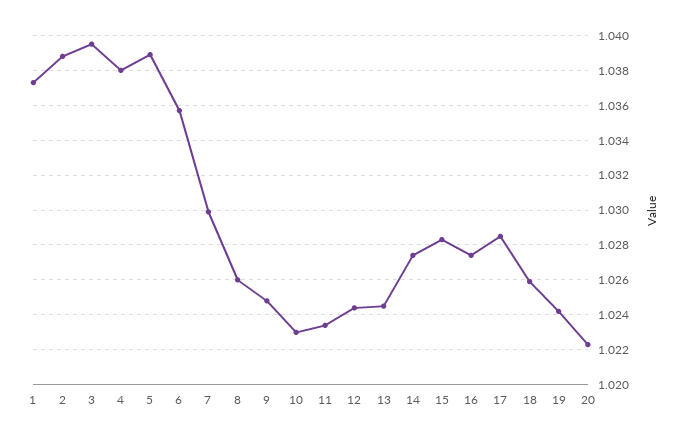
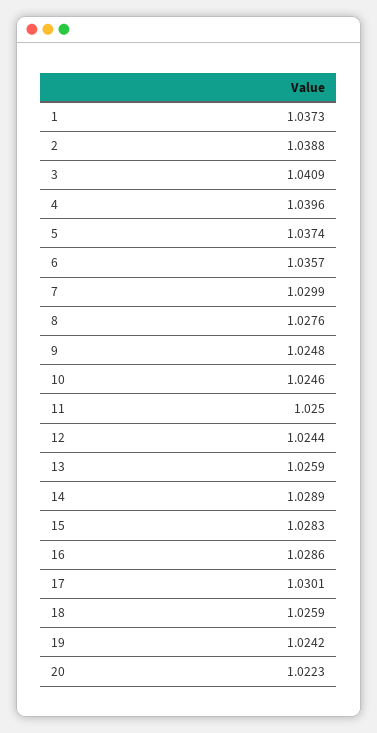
3: 1.0395 -> 1.0409
4: 1.038 -> 1.0396
5: 1.039 -> 1.0374
8: 1.026 -> 1.0276
10: 1.023 -> 1.0246
11: 1.0235 -> 1.025
13: 1.0245 -> 1.0259
14: 1.0275 -> 1.0289
16: 1.0275 -> 1.0286
17: 1.0285 -> 1.0301

